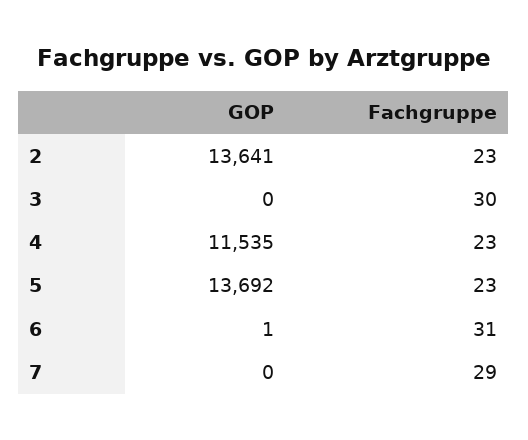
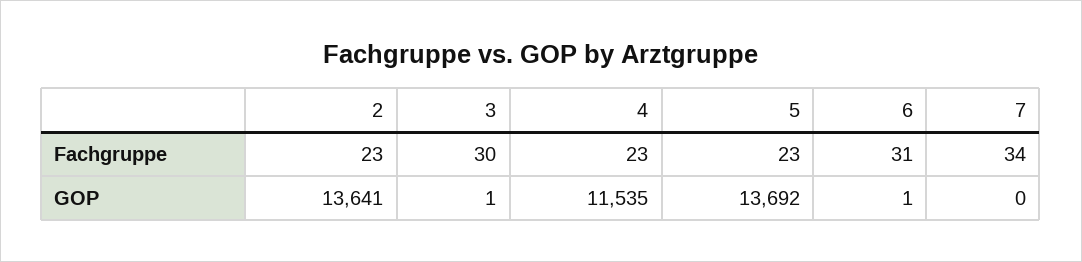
GOP, 3: 0 -> 1
Fachgruppe, 7: 29 -> 34

